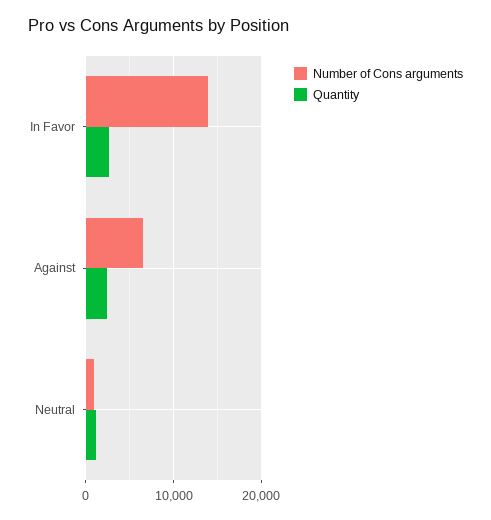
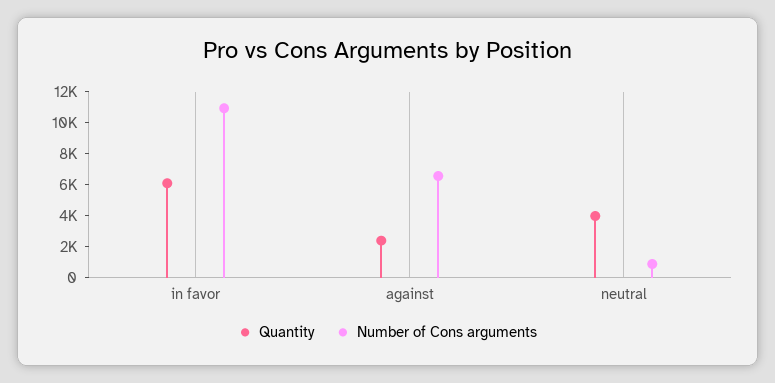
Number of Cons arguments, In Favor: 14000 -> 11000
Quantity, In Favor: 3000 -> 6000
Quantity, Neutral: 1000 -> 4000

